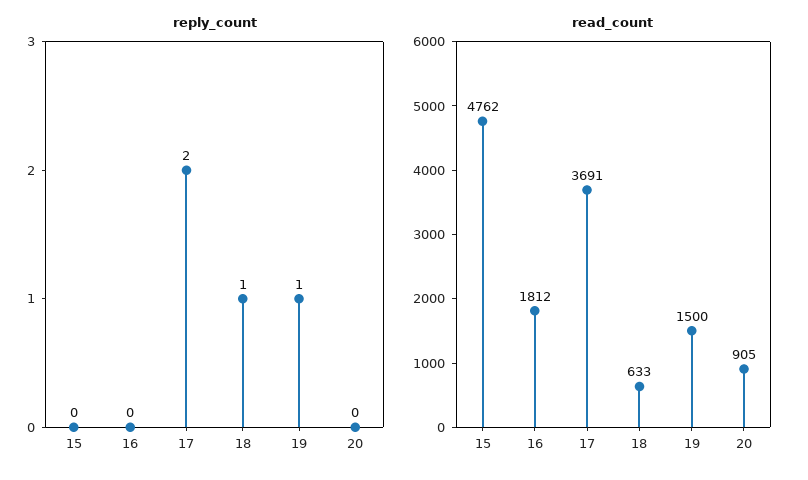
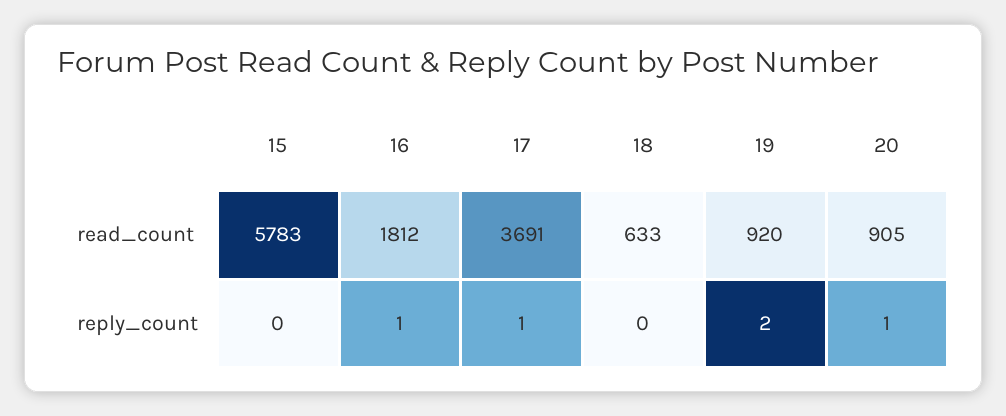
reply_count, 16: 0 -> 1
reply_count, 17: 2 -> 1
reply_count, 18: 1 -> 0
reply_count, 19: 1 -> 2
reply_count, 20: 0 -> 1
read_count, 15: 4762 -> 5783
read_count, 19: 1500 -> 920

